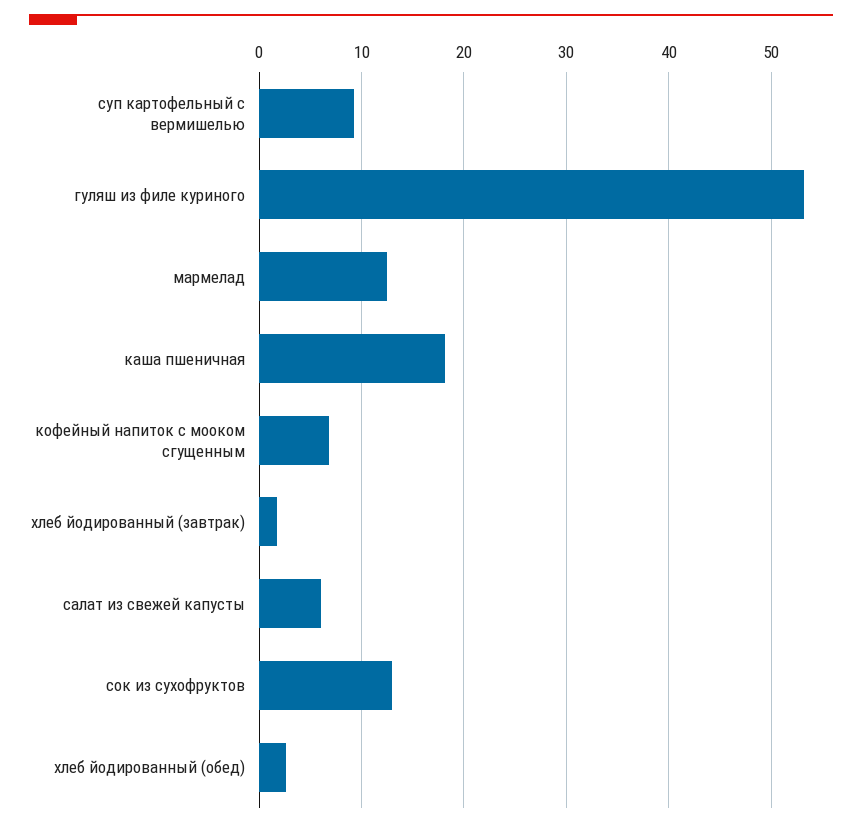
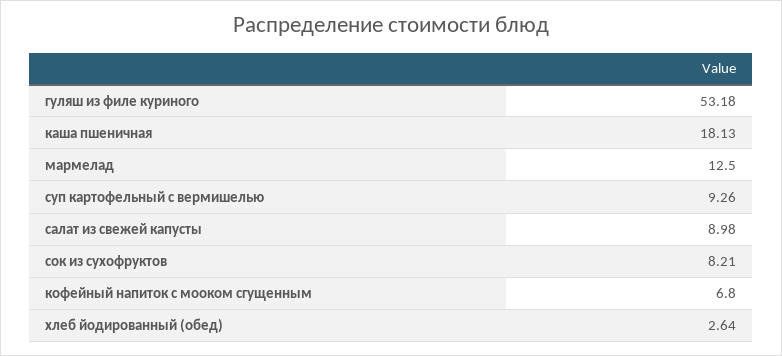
хлеб йодированный (завтрак): 2 -> none
салат из свежей капусты: 6 -> 8.98
сок из сухофруктов: 13 -> 8.21

